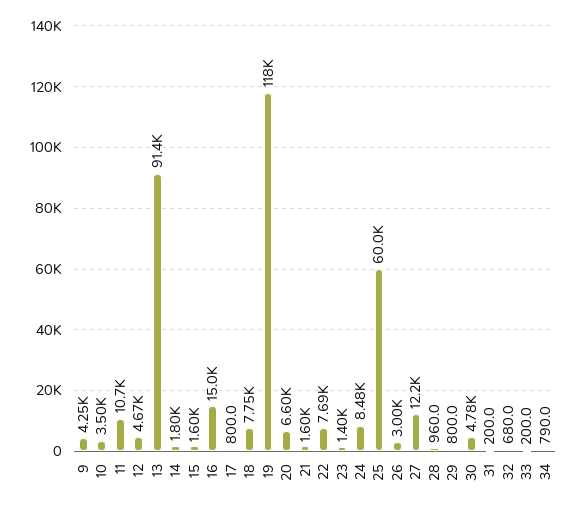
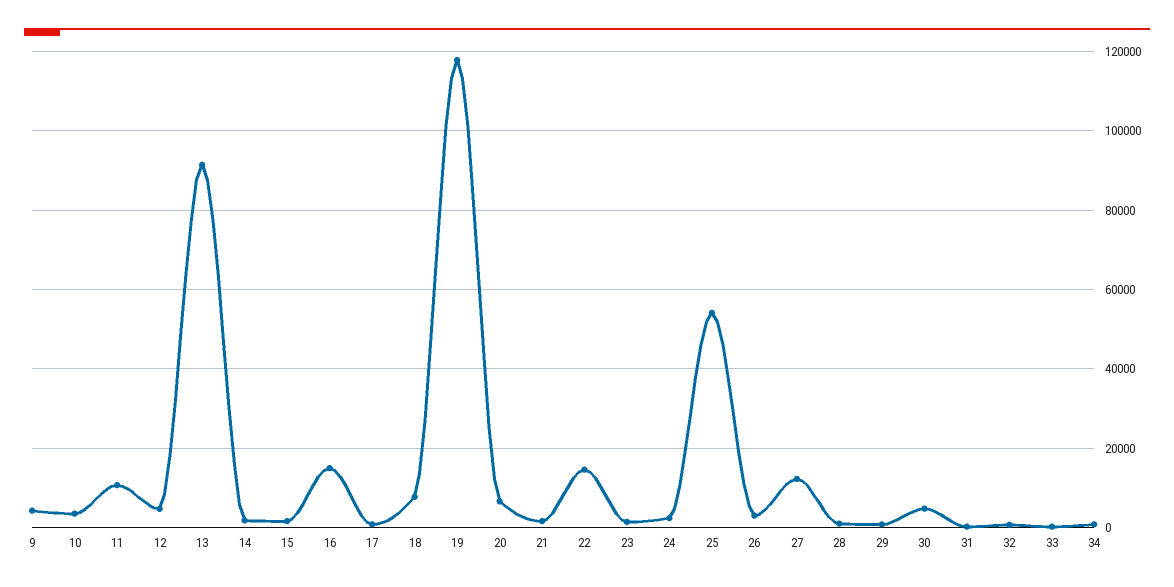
22: 7690 -> 14000
24: 8480 -> 2000
25: 60000 -> 54000

